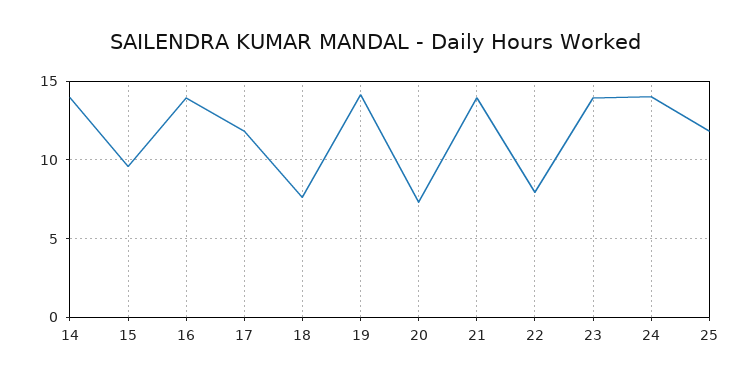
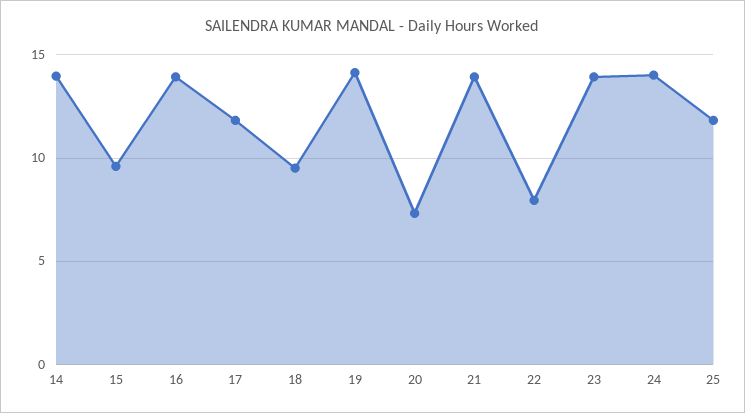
18: 7.5 -> 9.5

